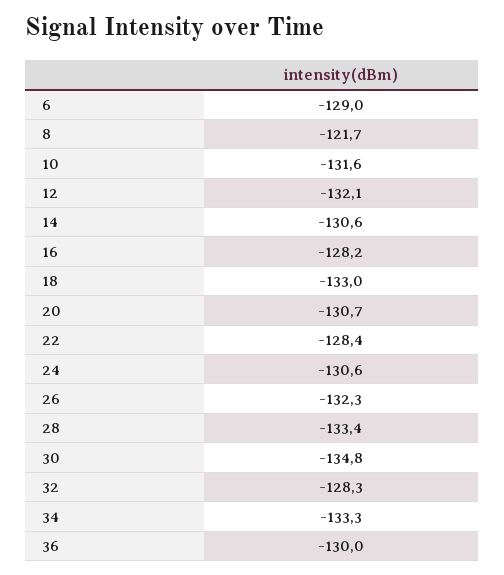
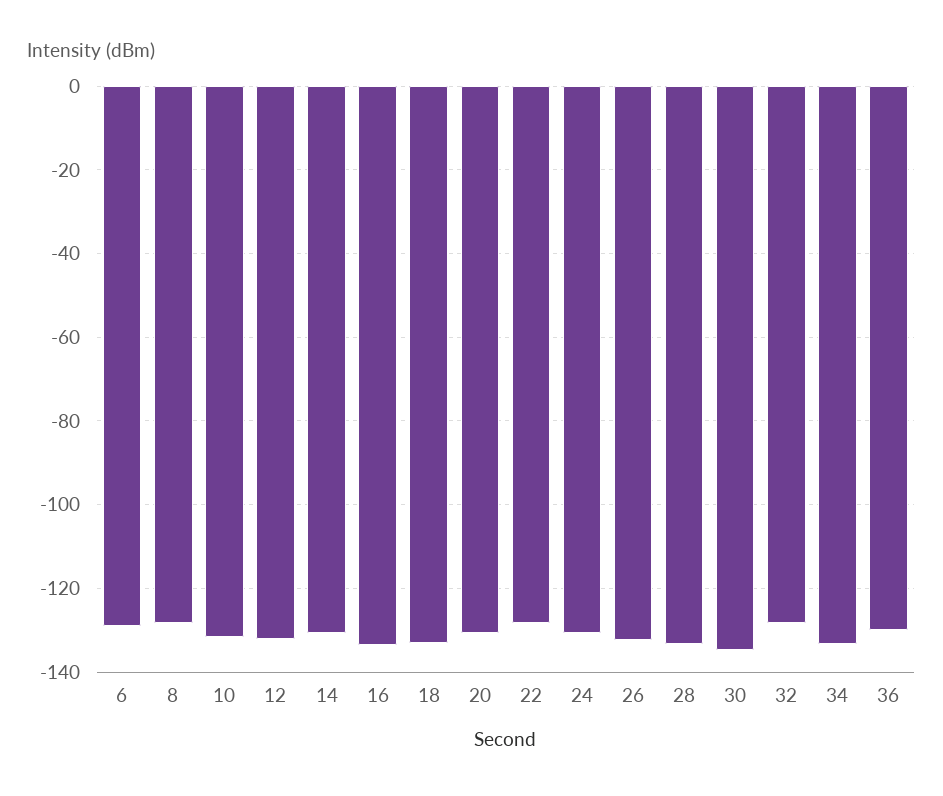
8: -121.7 -> -128
16: -128.2 -> -134

